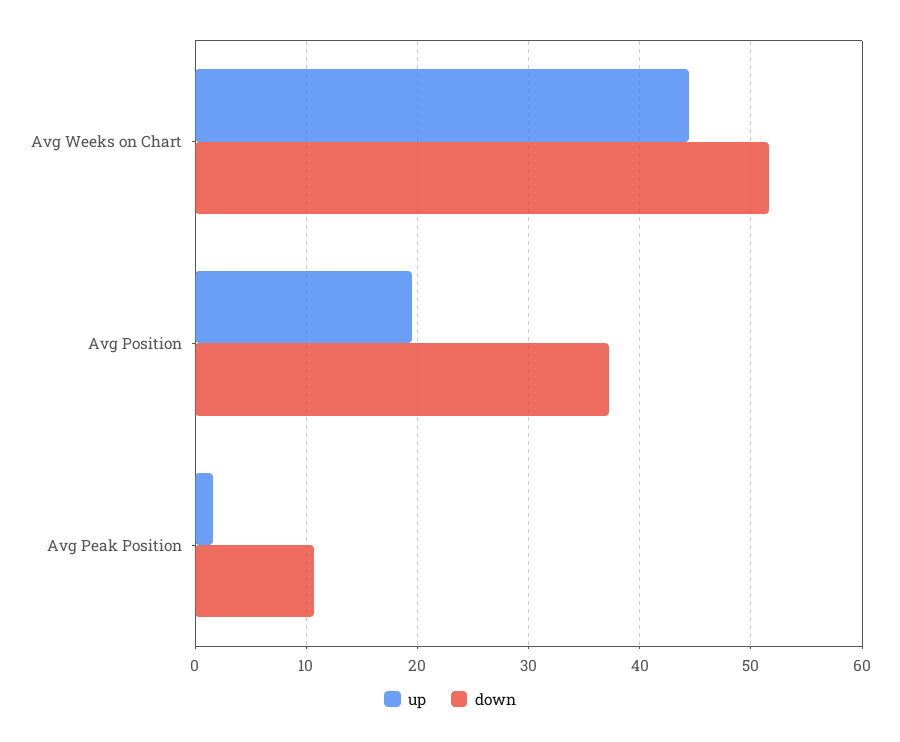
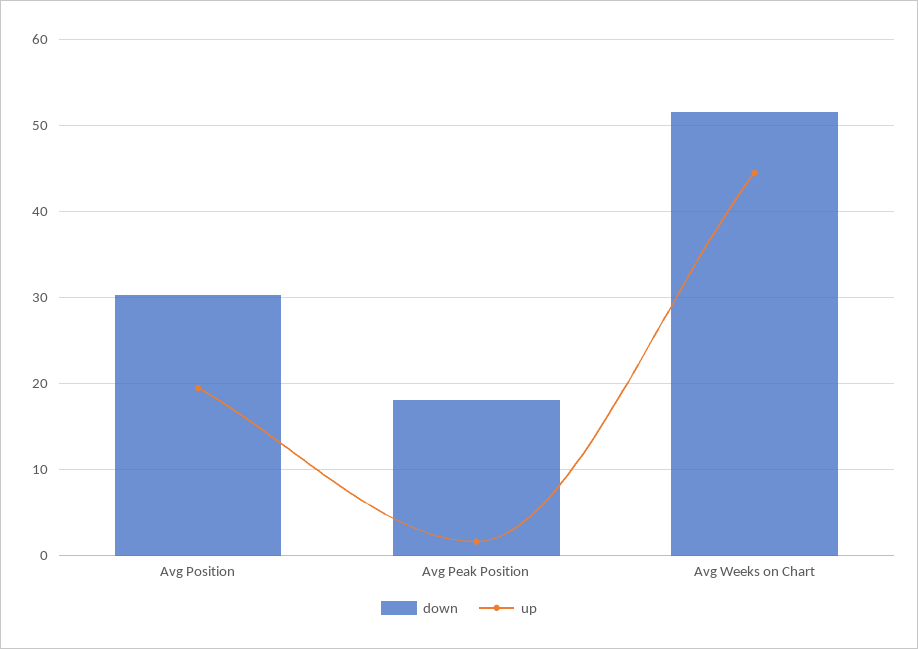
down, Avg Position: 37 -> 30
down, Avg Peak Position: 11 -> 18

